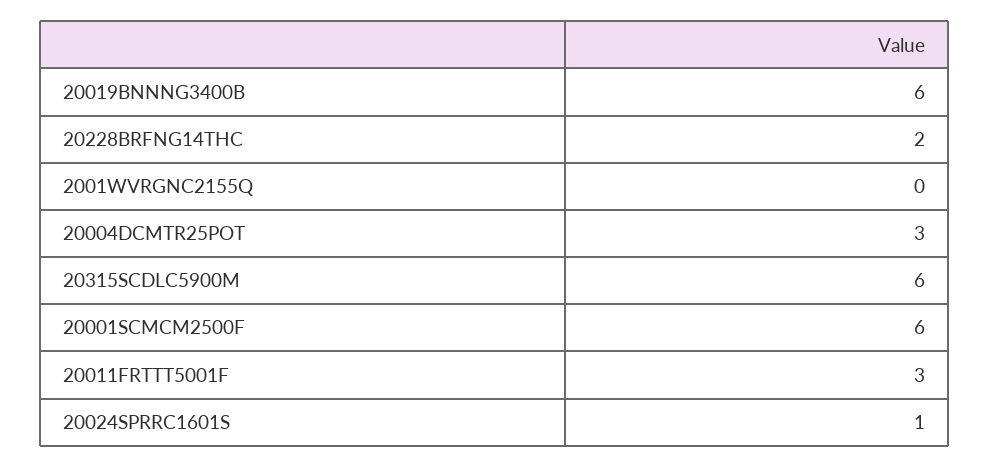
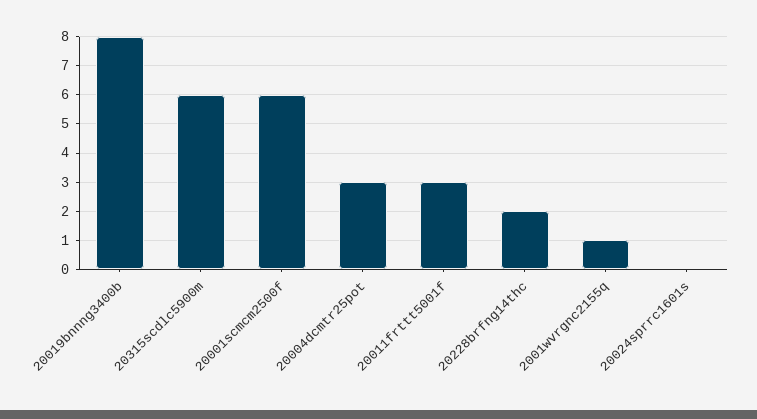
20019BNNNG3400B: 6 -> 8
2001WVRGNC2155Q: 0 -> 1
20024SPRRC1601S: 1 -> 0

